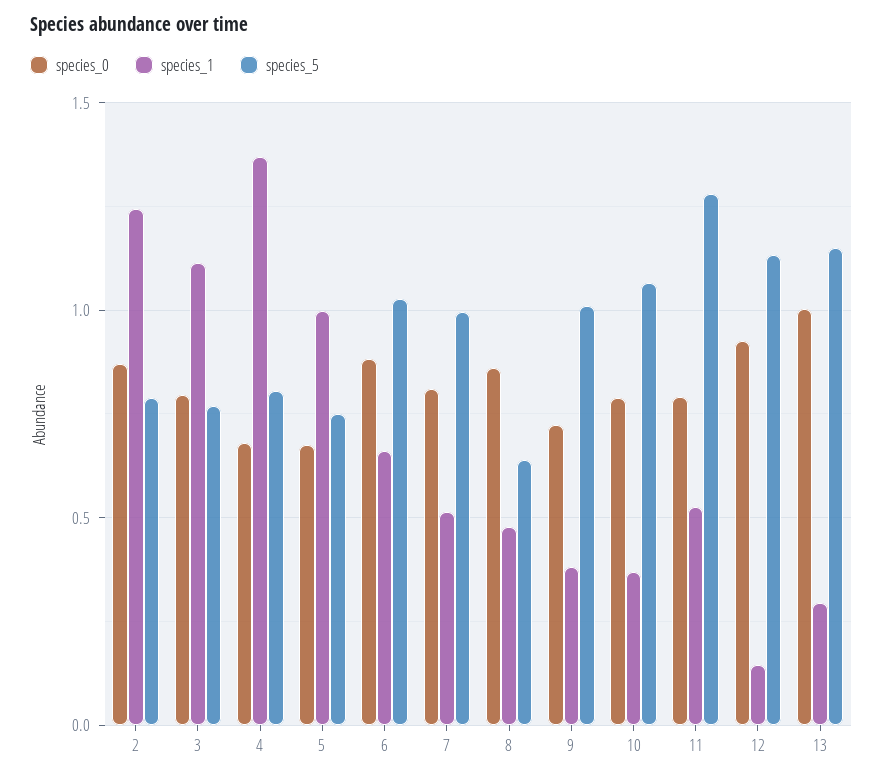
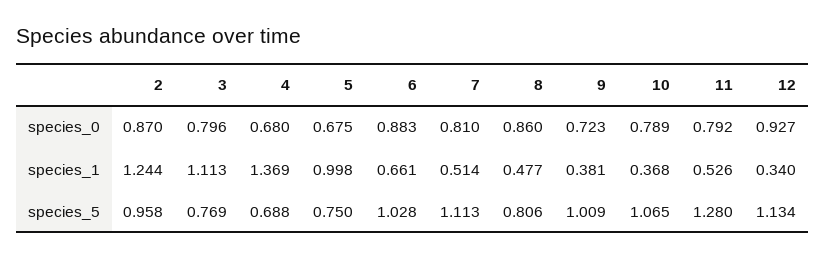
species_5, 2: 0.8 -> 0.958
species_5, 4: 0.8 -> 0.688
species_5, 7: 1 -> 1.113
species_5, 8: 0.65 -> 0.806
species_1, 12: 0.15 -> 0.34
species_0, 13: 1 -> none
species_1, 13: 0.3 -> none
species_5, 13: 1.15 -> none

